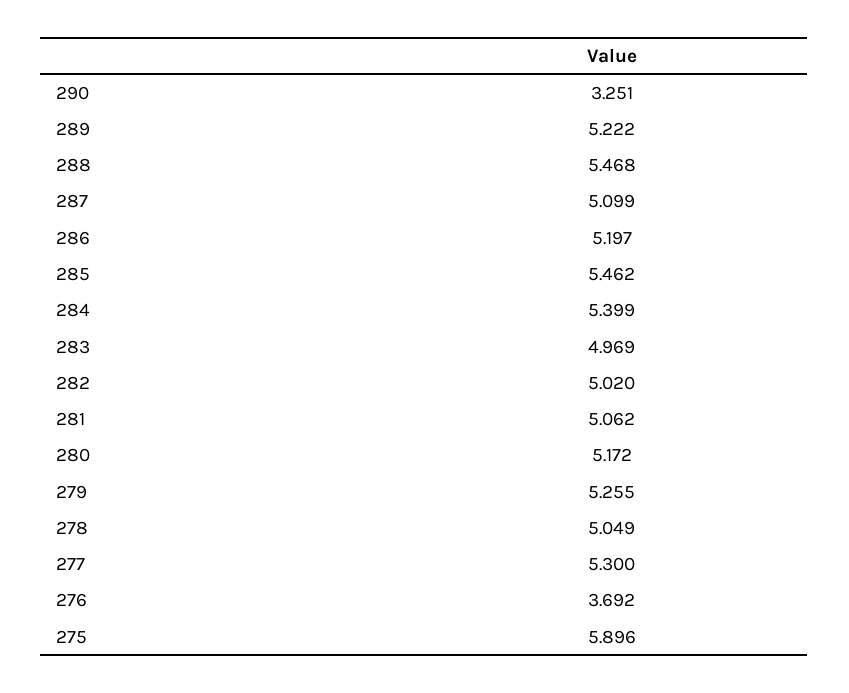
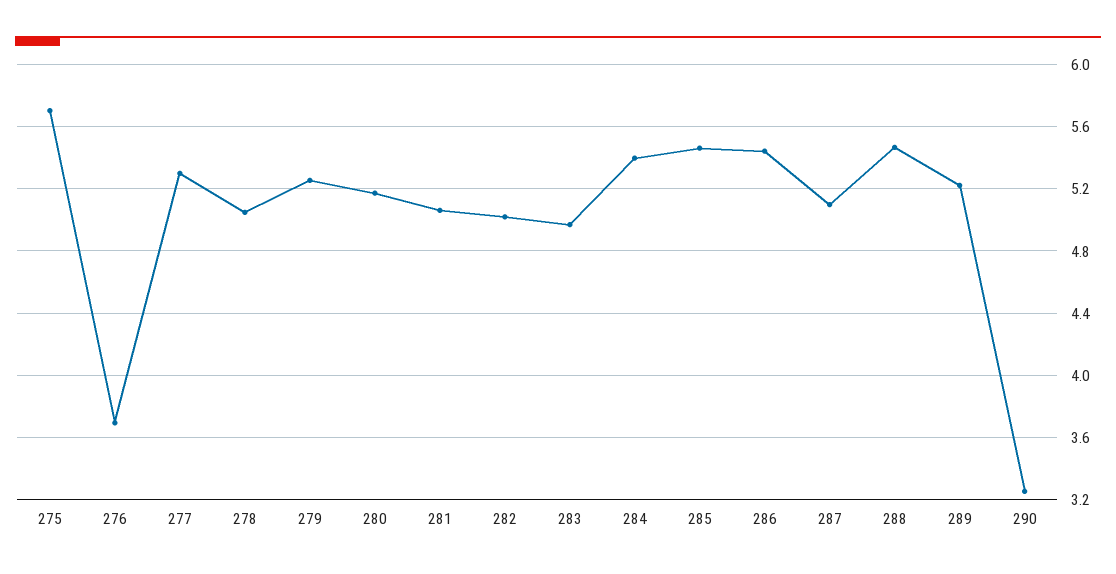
286: 5.197 -> 5.45
275: 5.896 -> 5.7

